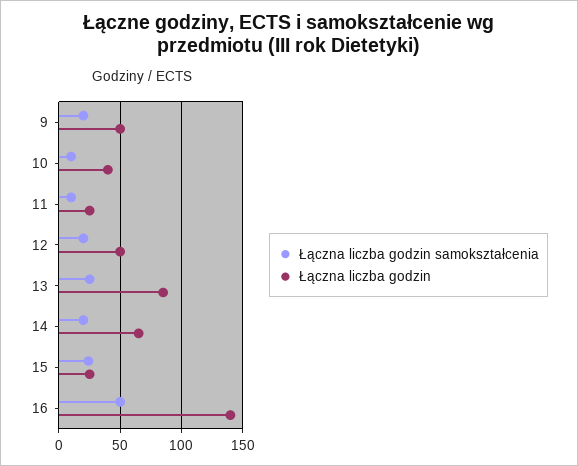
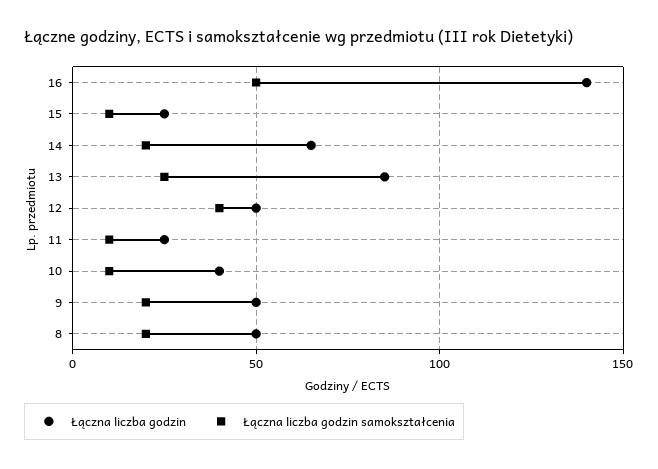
Łączna liczba godzin samokształcenia, 12: 20 -> 40
Łączna liczba godzin samokształcenia, 15: 25 -> 10
Łączna liczba godzin, 8: none -> 50
Łączna liczba godzin samokształcenia, 8: none -> 20

